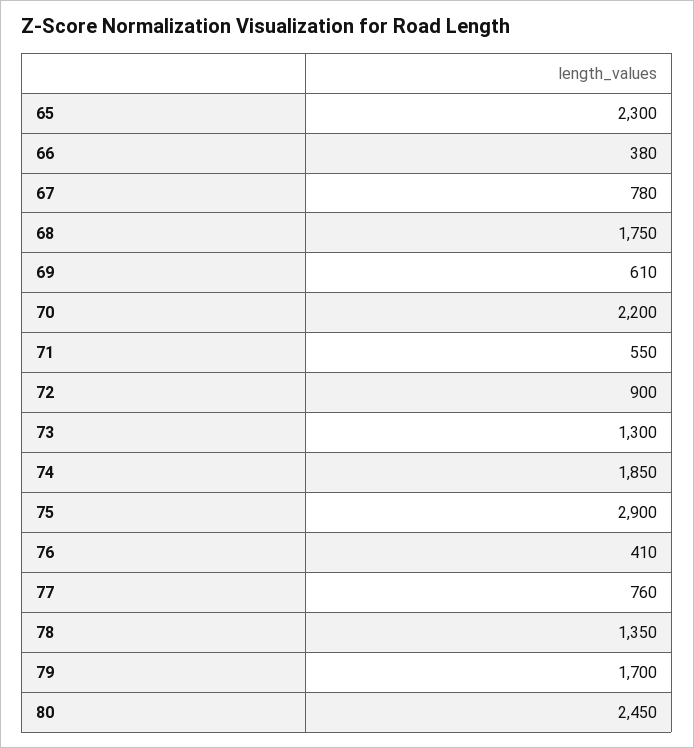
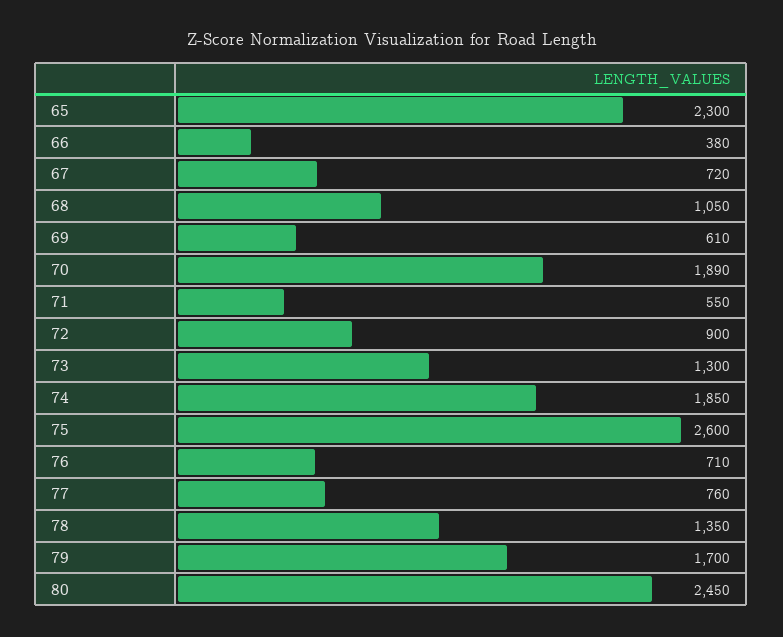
67: 780 -> 720
68: 1750 -> 1050
70: 2200 -> 1890
75: 2900 -> 2600
76: 410 -> 710

